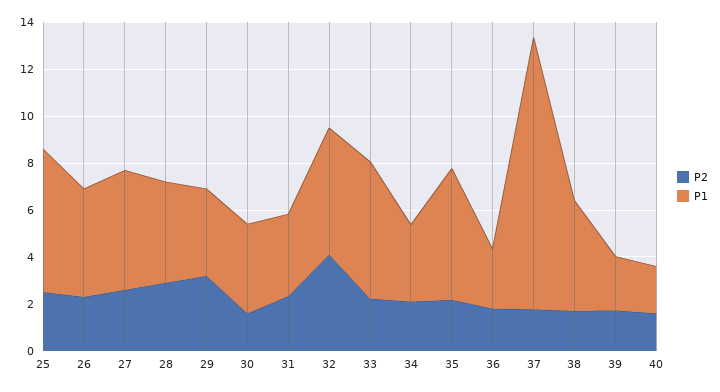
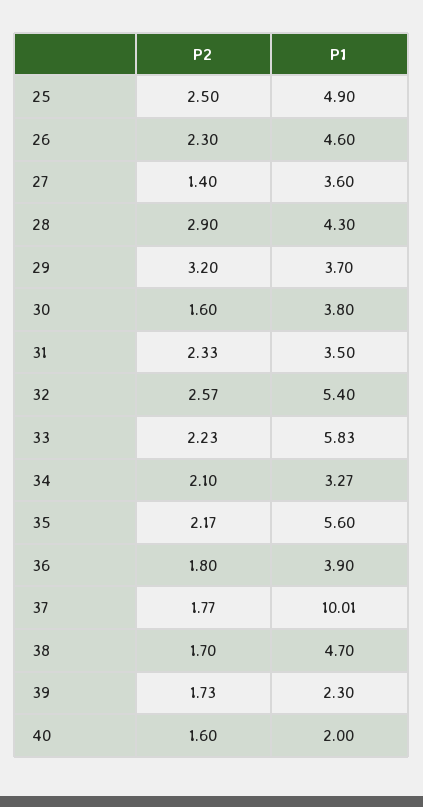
P1, 25: 6 -> 4.9
P2, 27: 2.5 -> 1.4
P1, 27: 5 -> 3.6
P2, 32: 4 -> 2.57
P1, 36: 2.5 -> 3.9
P1, 37: 11.5 -> 10.01

